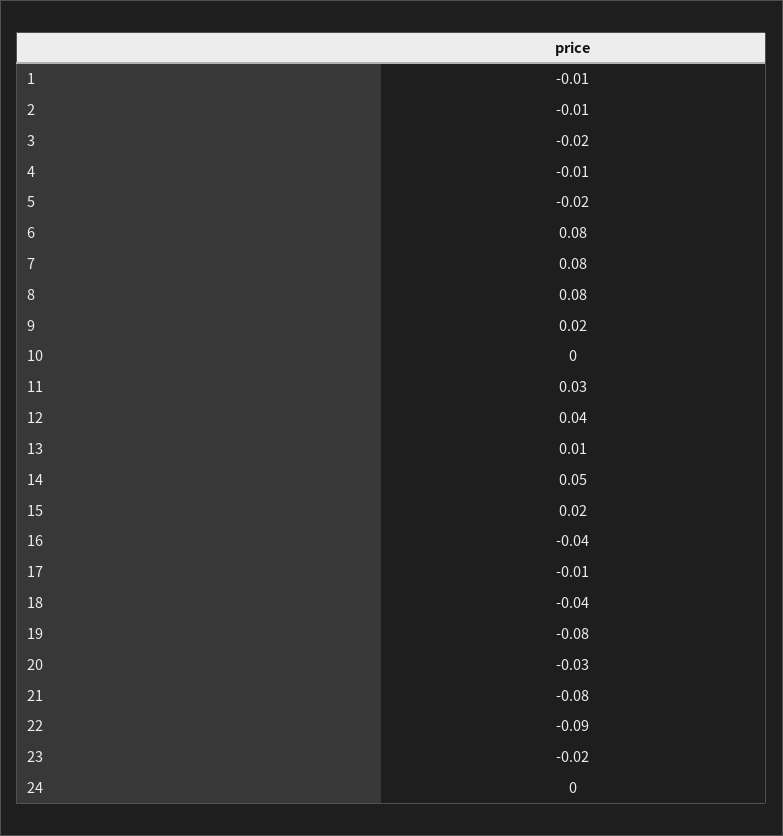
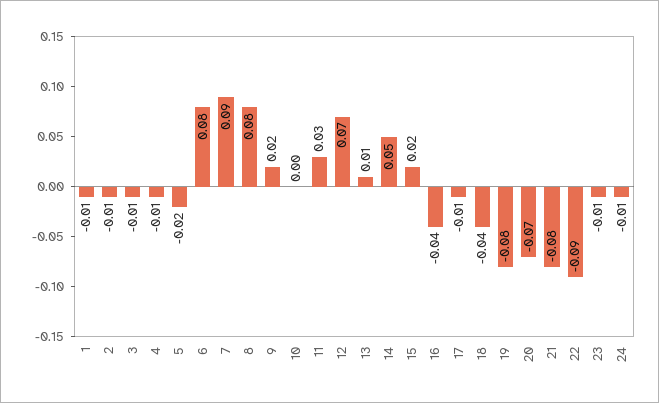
3: -0.02 -> -0.01
7: 0.08 -> 0.09
12: 0.04 -> 0.07
20: -0.03 -> -0.07
23: -0.02 -> -0.01
24: 0 -> -0.01

